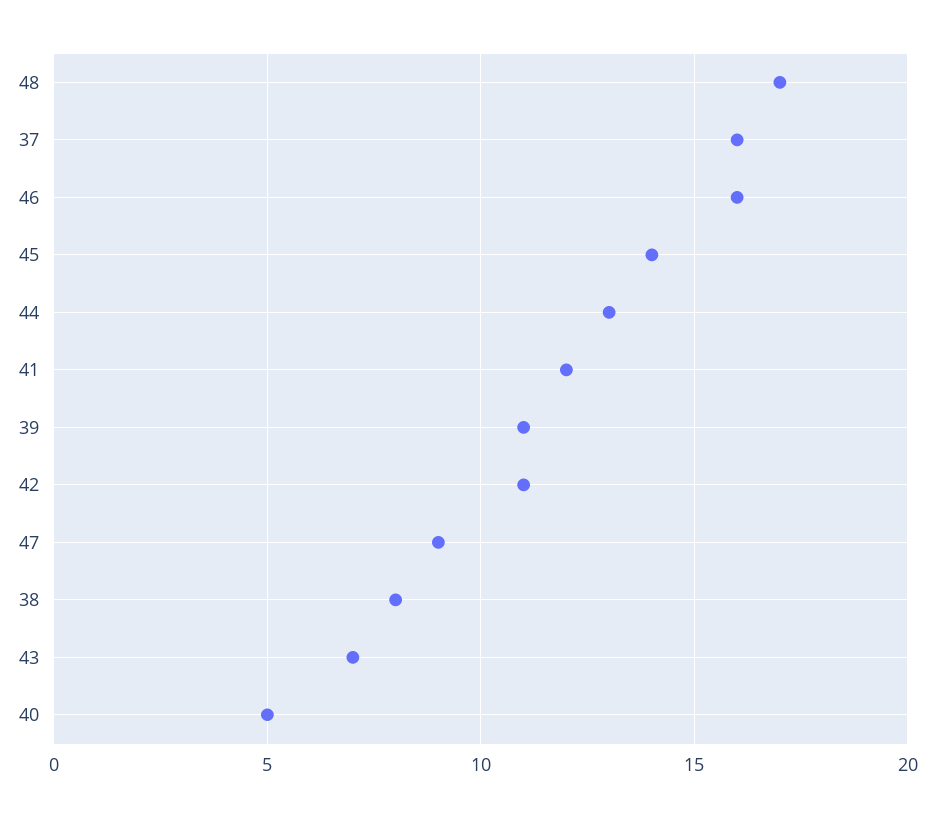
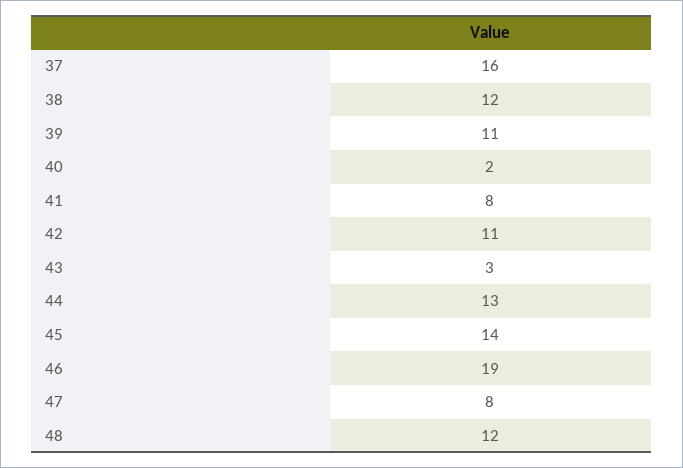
48: 17 -> 12
46: 16 -> 19
41: 12 -> 8
47: 9 -> 8
38: 8 -> 12
43: 7 -> 3
40: 5 -> 2

